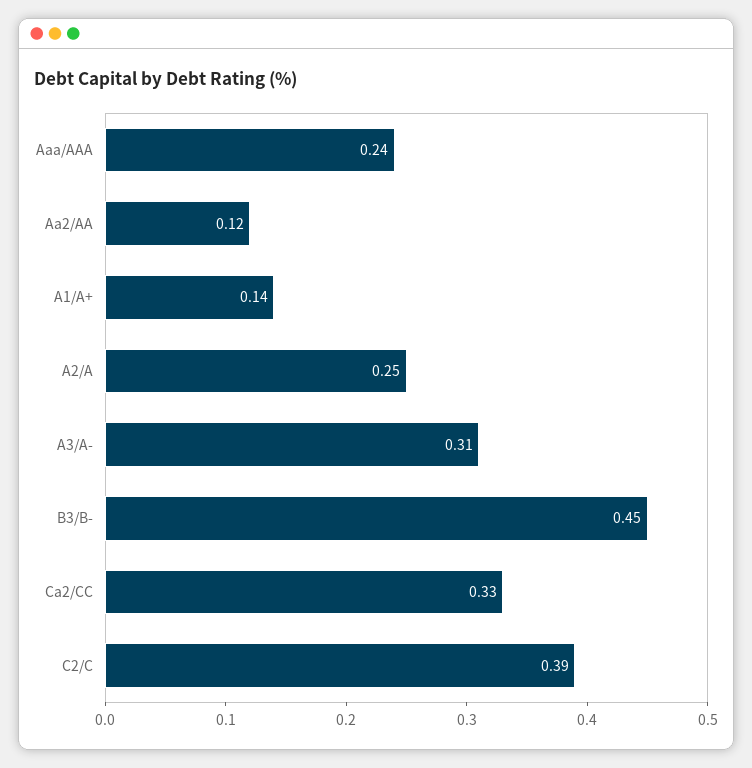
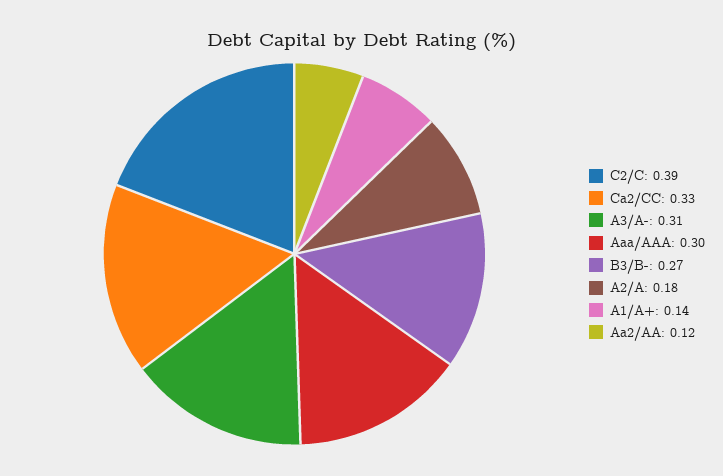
Aaa/AAA: 0.24 -> 0.3
A2/A: 0.25 -> 0.18
B3/B-: 0.45 -> 0.27

